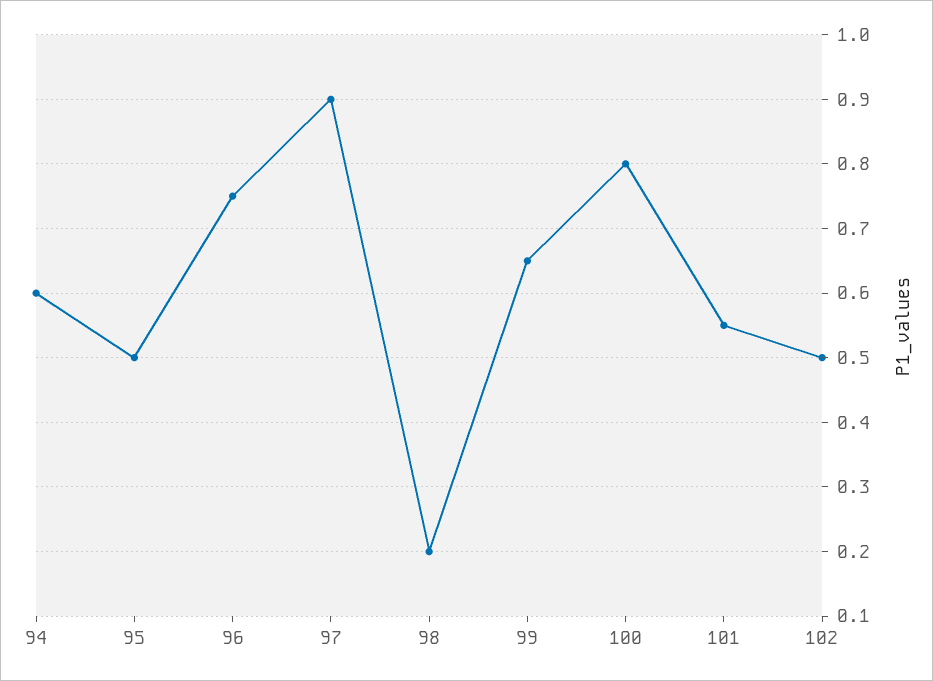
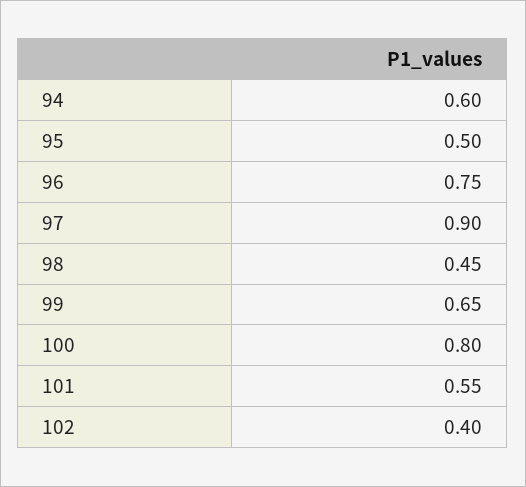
98: 0.2 -> 0.45
102: 0.5 -> 0.4

